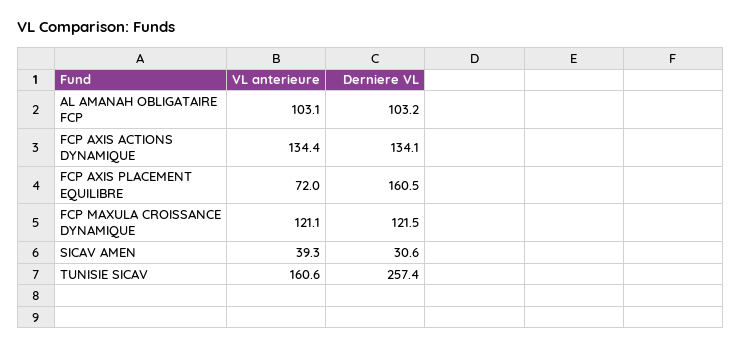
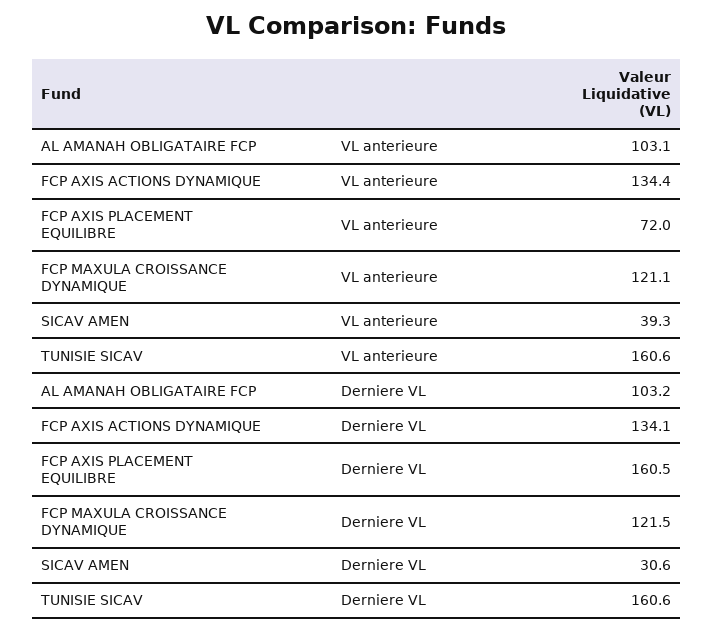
Derniere VL, TUNISIE SICAV: 257.4 -> 160.6

